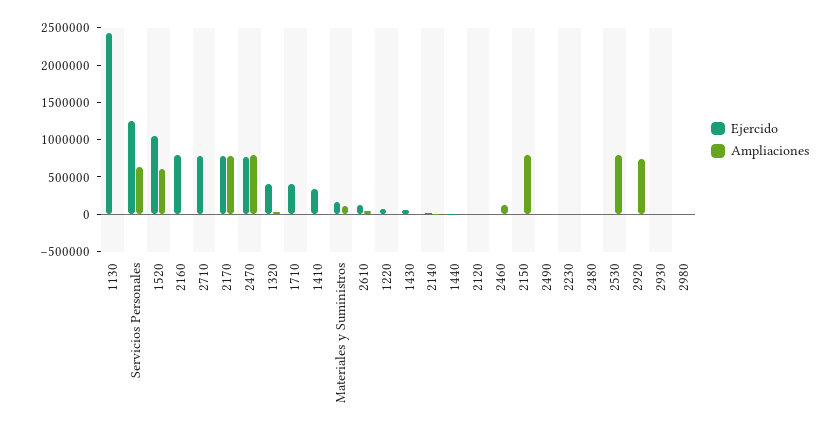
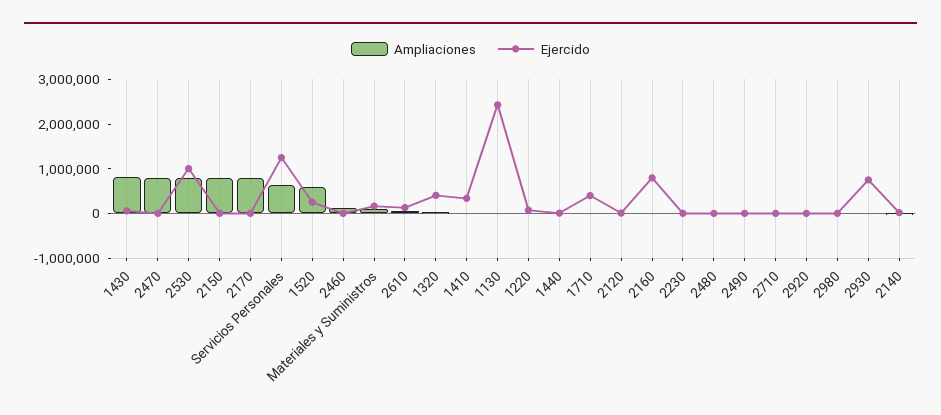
Ejercido, 1520: 1000000 -> 200000
Ejercido, 2710: 750000 -> 0
Ejercido, 2170: 750000 -> 0
Ejercido, 2470: 750000 -> 0
Ampliaciones, 1430: 0 -> 800000
Ejercido, 2530: 0 -> 1000000
Ampliaciones, 2920: 750000 -> 0
Ejercido, 2930: 0 -> 800000

